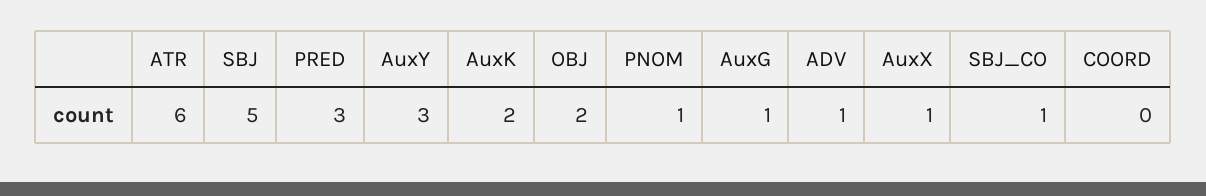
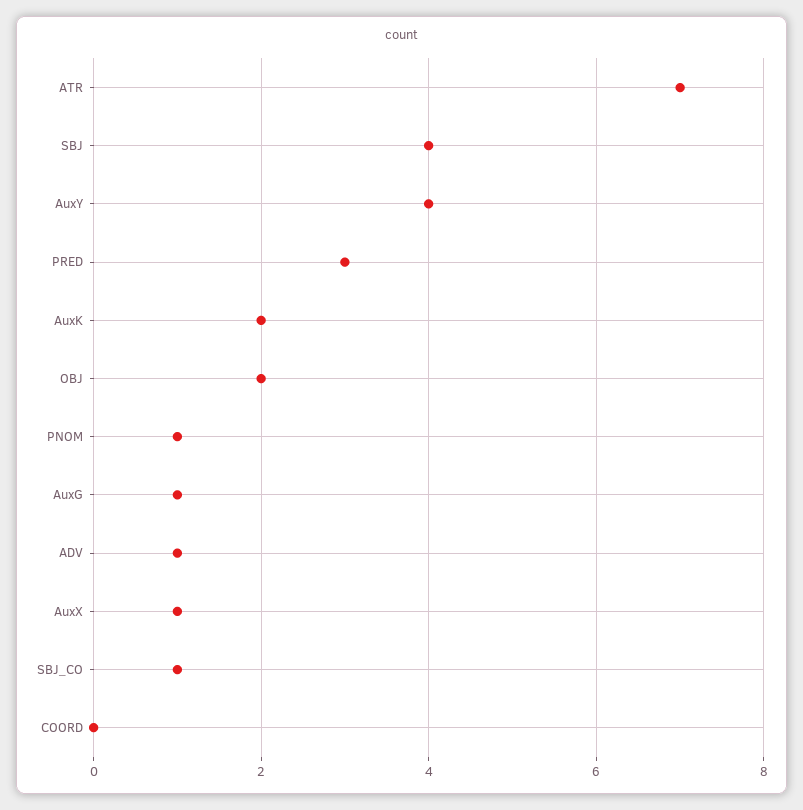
ATR: 6 -> 7
SBJ: 5 -> 4
AuxY: 3 -> 4

